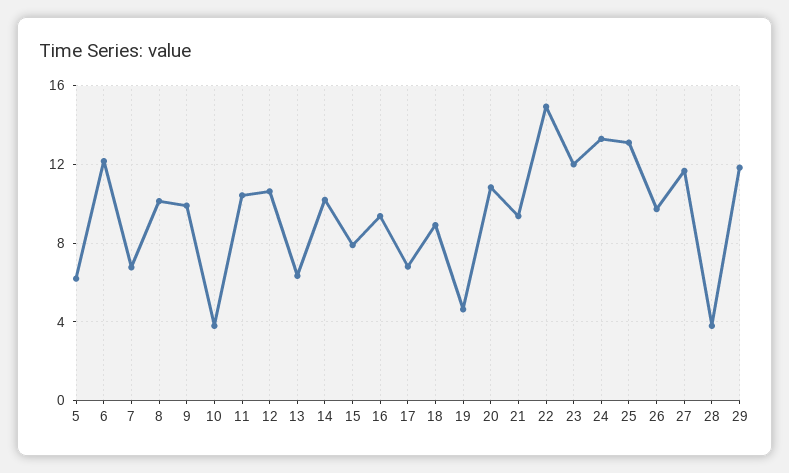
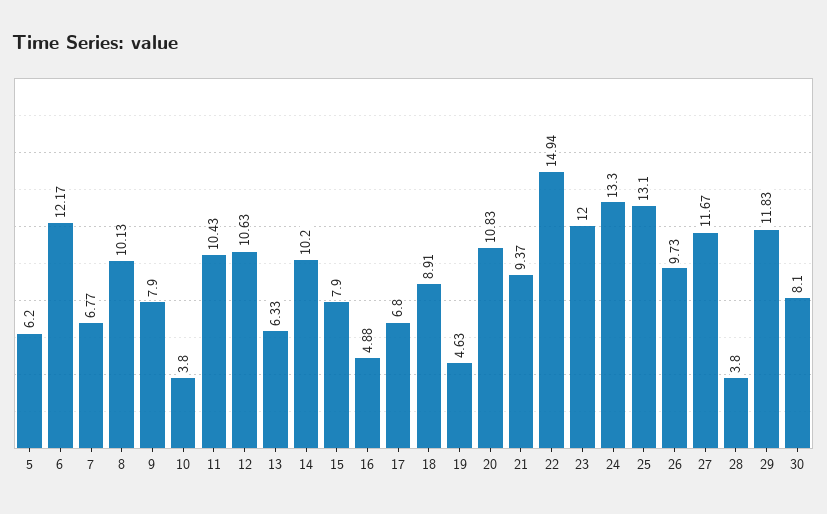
9: 10 -> 7.9
16: 9.5 -> 4.88
30: none -> 8.1

